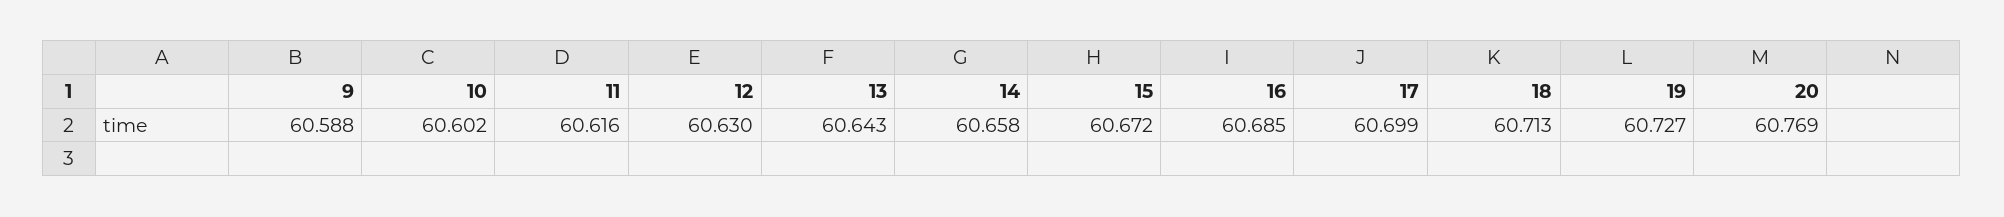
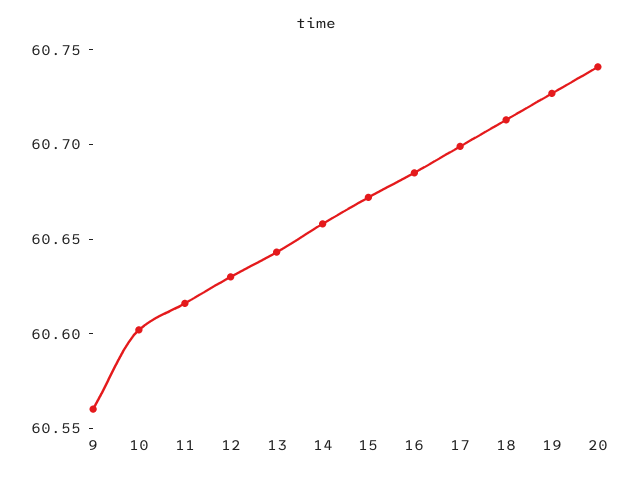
9: 60.588 -> 60.56
20: 60.769 -> 60.74

